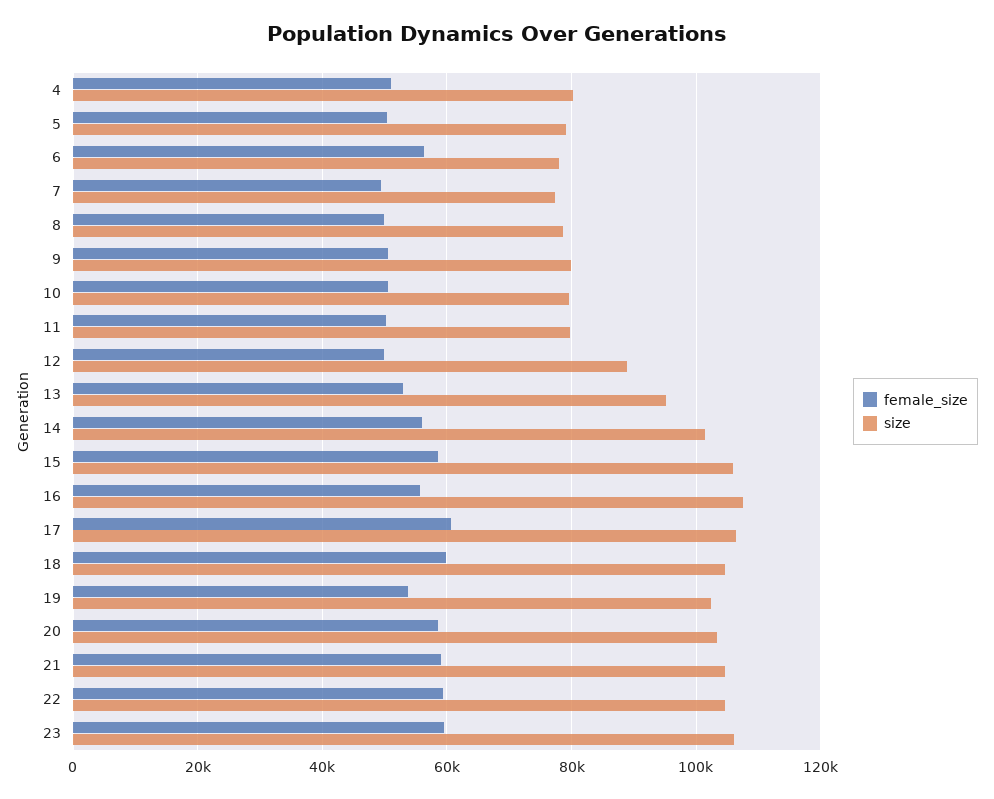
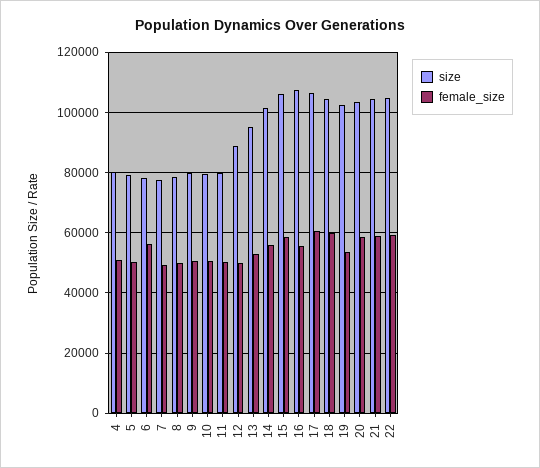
female_size, 23: 60000 -> none
size, 23: 106000 -> none

